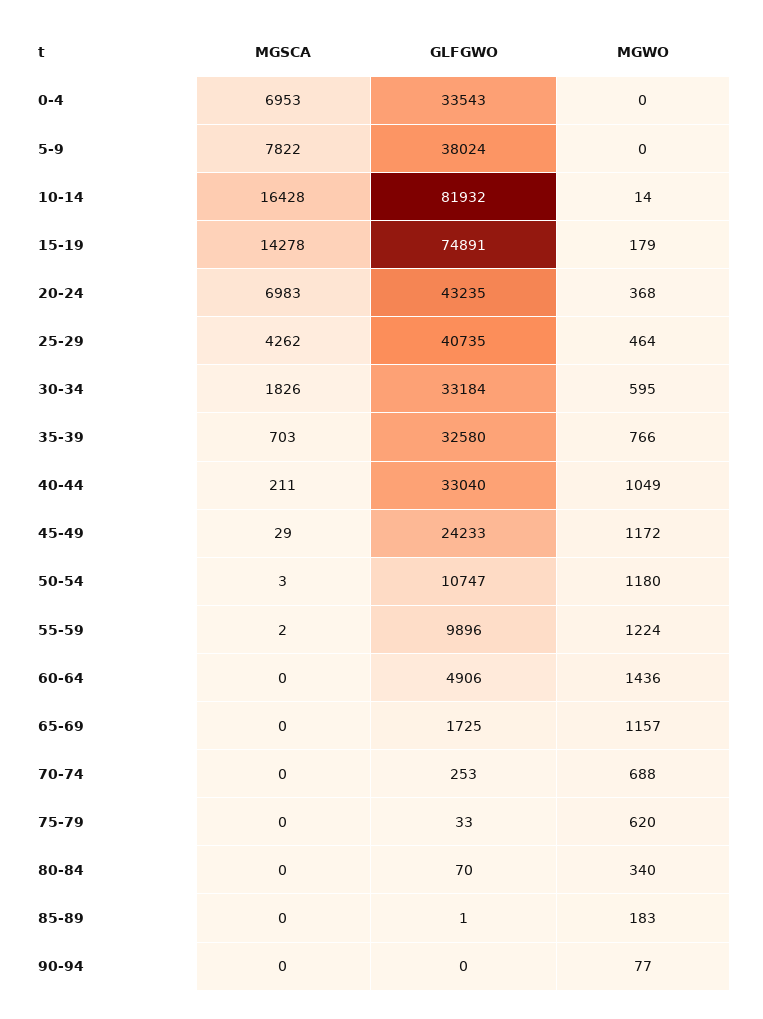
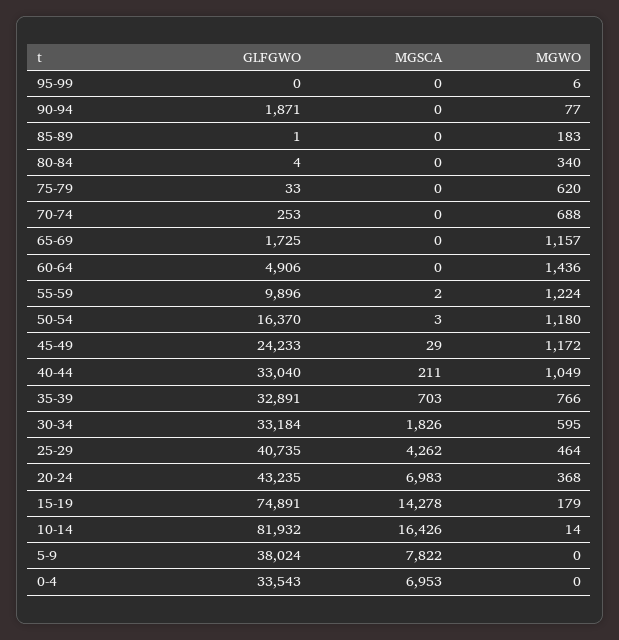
MGSCA, 10-14: 16428 -> 16426
GLFGWO, 35-39: 32580 -> 32891
GLFGWO, 50-54: 10747 -> 16370
GLFGWO, 80-84: 70 -> 4
GLFGWO, 90-94: 0 -> 1871
GLFGWO, 95-99: none -> 0
MGSCA, 95-99: none -> 0
MGWO, 95-99: none -> 6

